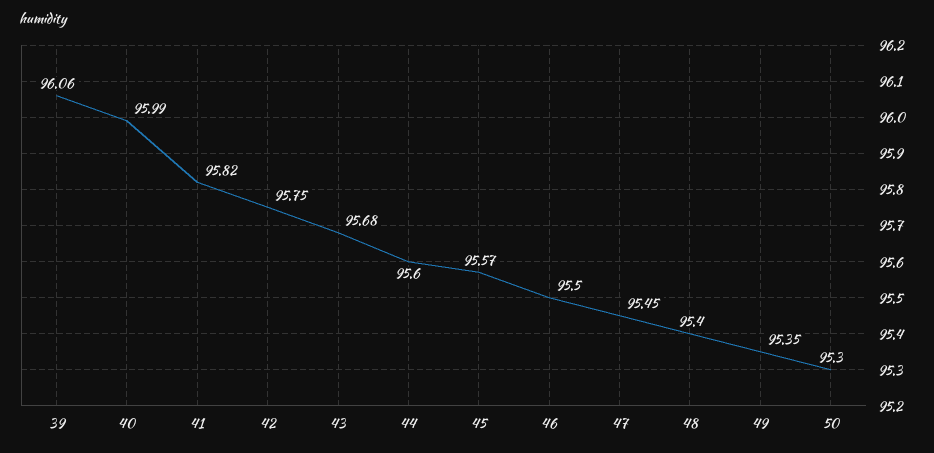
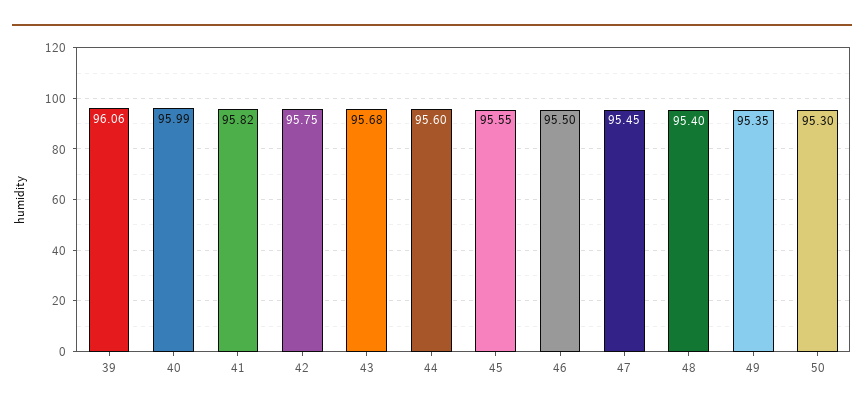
45: 95.57 -> 95.55

